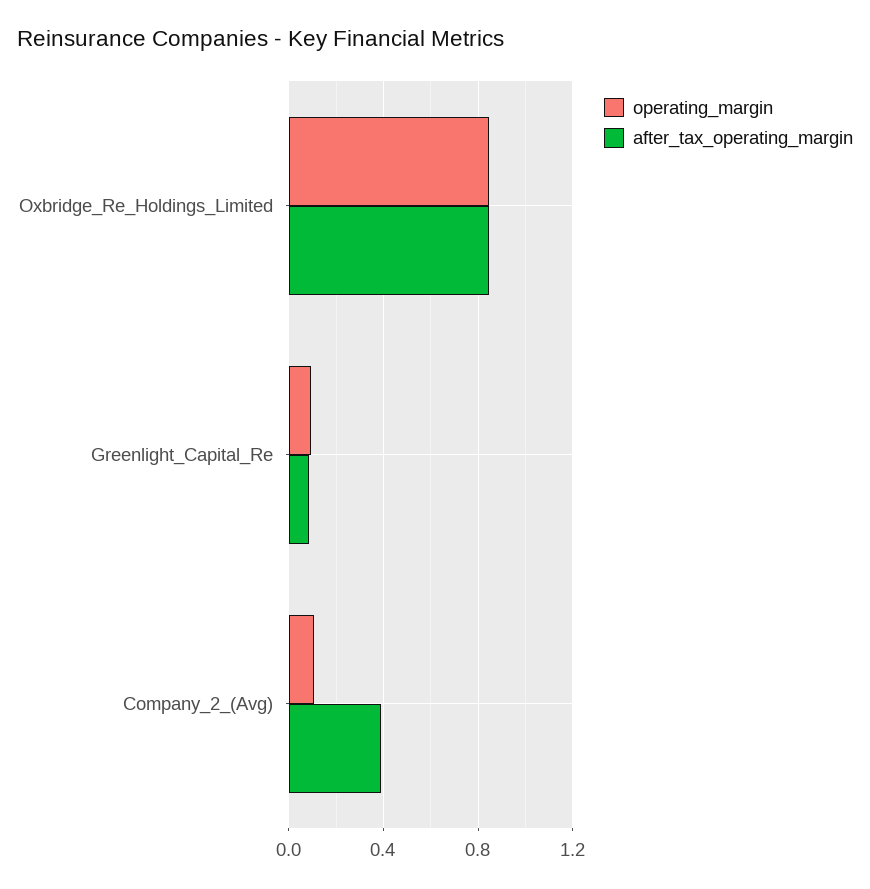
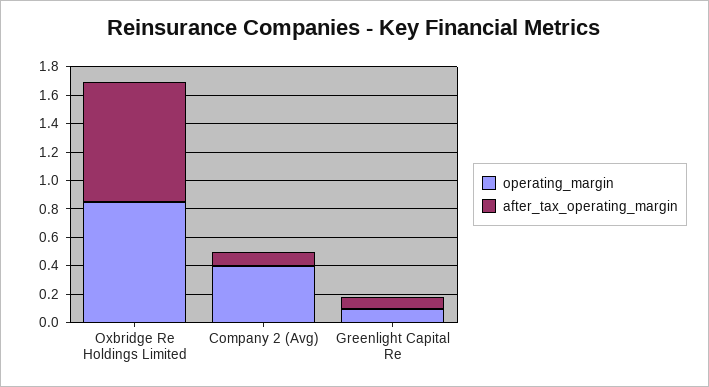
operating_margin, Company_2_(Avg): 0.1 -> 0.4
after_tax_operating_margin, Company_2_(Avg): 0.4 -> 0.1

